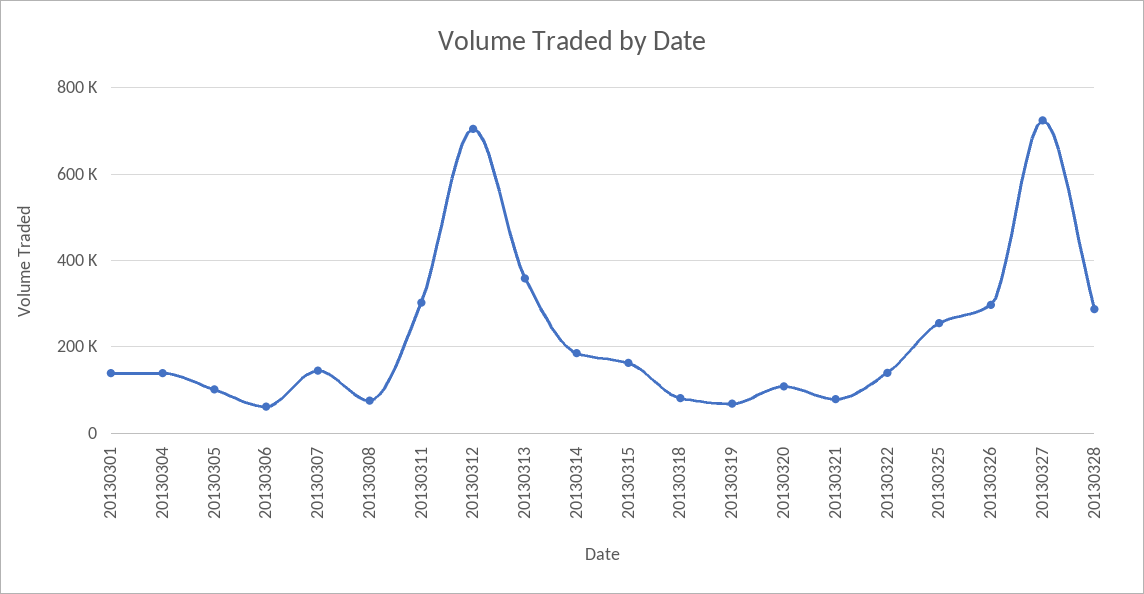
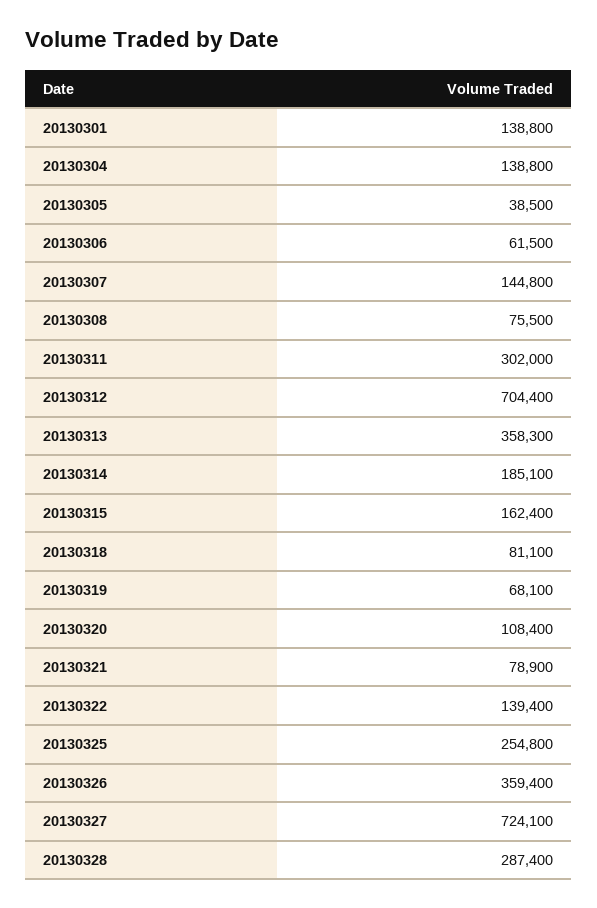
20130305: 100000 -> 38500
20130326: 300000 -> 359400

